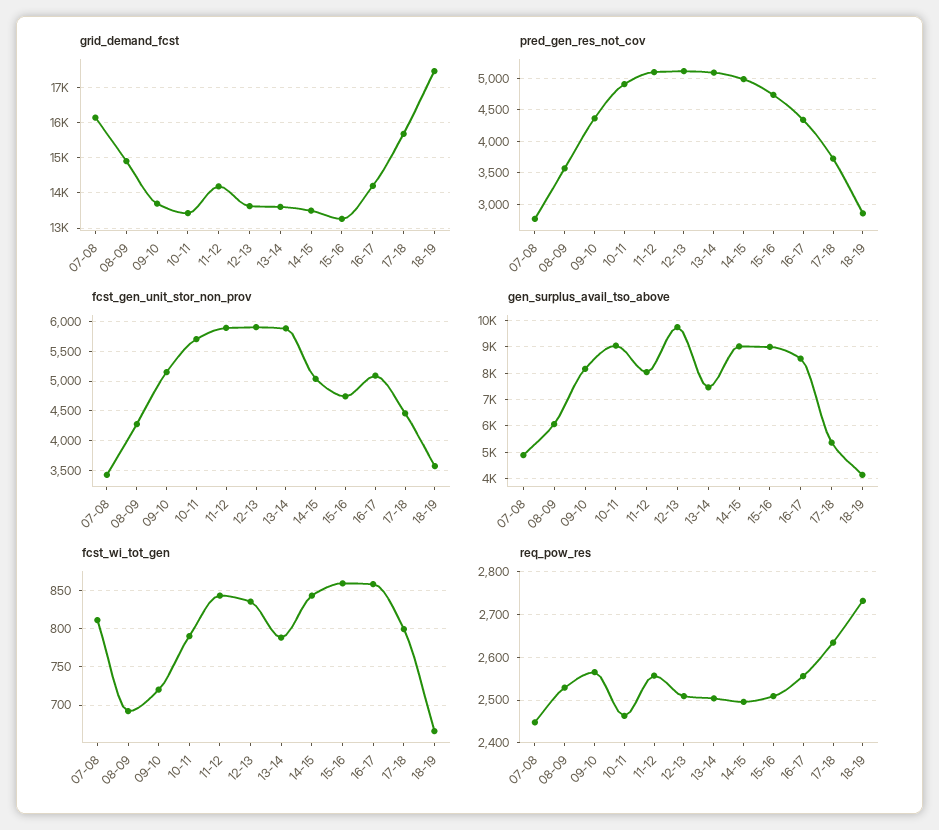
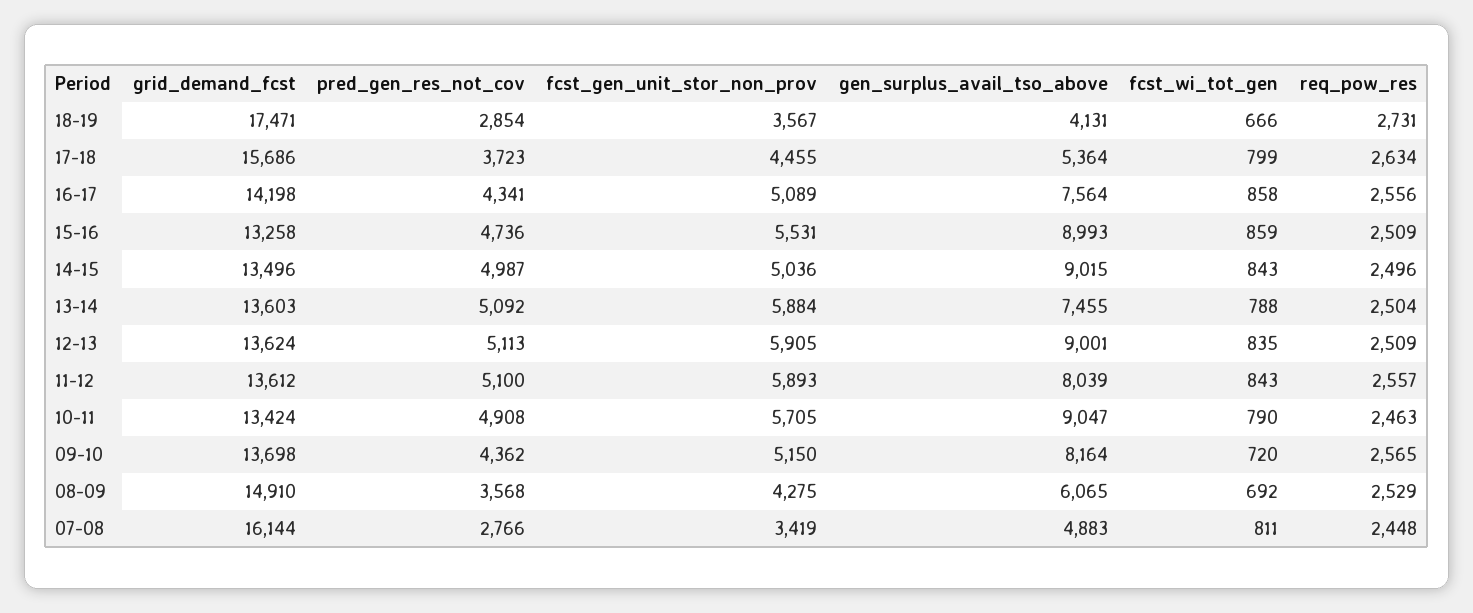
grid_demand_fcst, 11-12: 14200 -> 13612
fcst_gen_unit_stor_non_prov, 15-16: 4750 -> 5531
gen_surplus_avail_tso_above, 12-13: 9750 -> 9001
gen_surplus_avail_tso_above, 16-17: 8500 -> 7564

